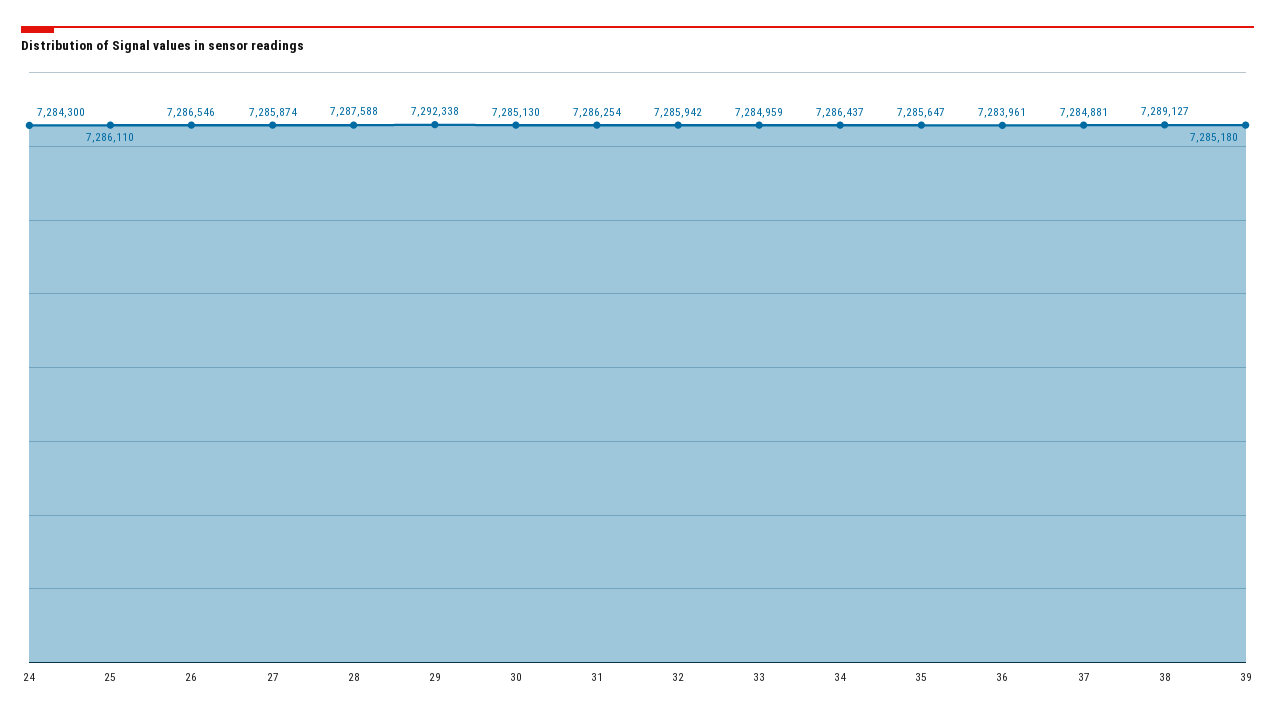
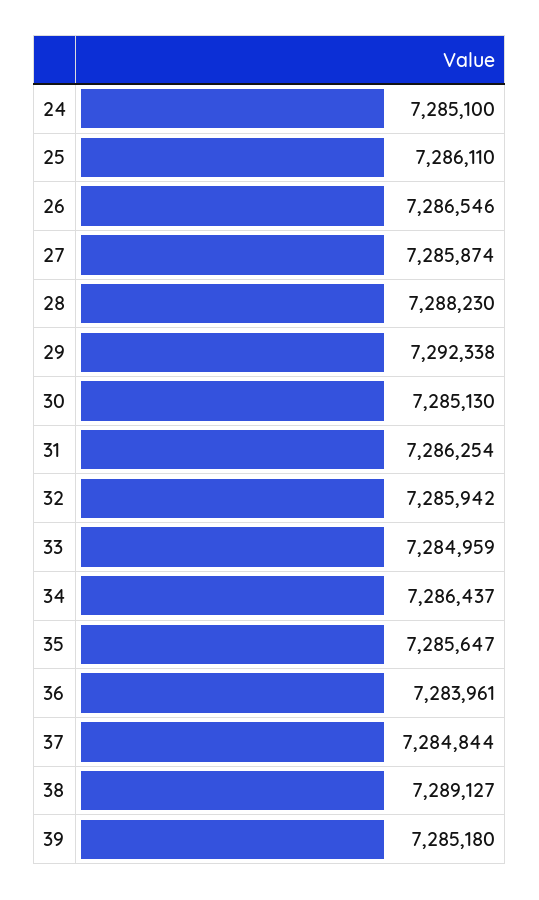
24: 7284300 -> 7285100
28: 7287588 -> 7288230
37: 7284881 -> 7284844

